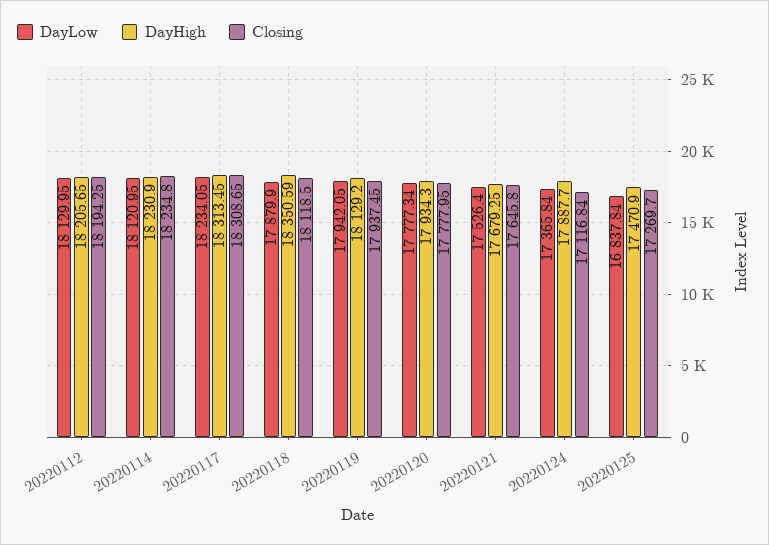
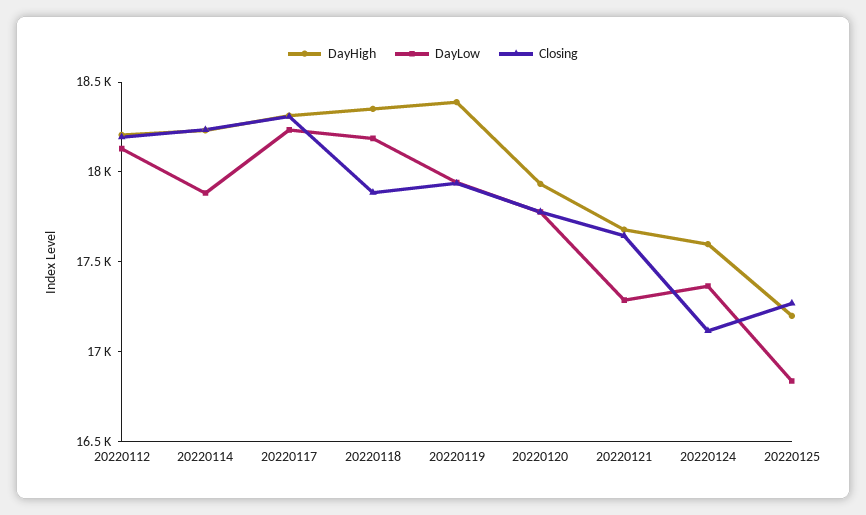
DayLow, 20220114: 18120.95 -> 17900
DayLow, 20220118: 17879.9 -> 18200
Closing, 20220118: 18118.5 -> 17900
DayHigh, 20220119: 18129.2 -> 18400
DayLow, 20220121: 17526.4 -> 17300
DayHigh, 20220124: 17887.7 -> 17600
DayHigh, 20220125: 17470.9 -> 17200

